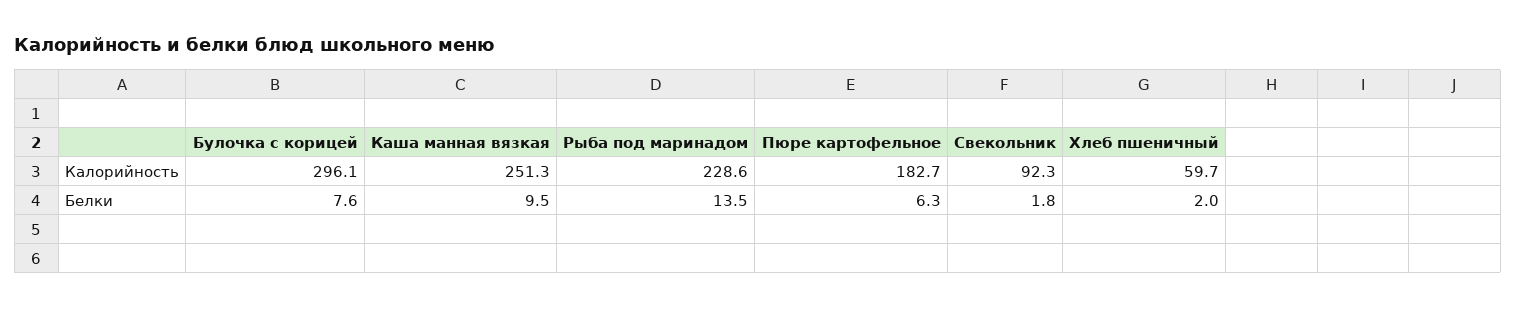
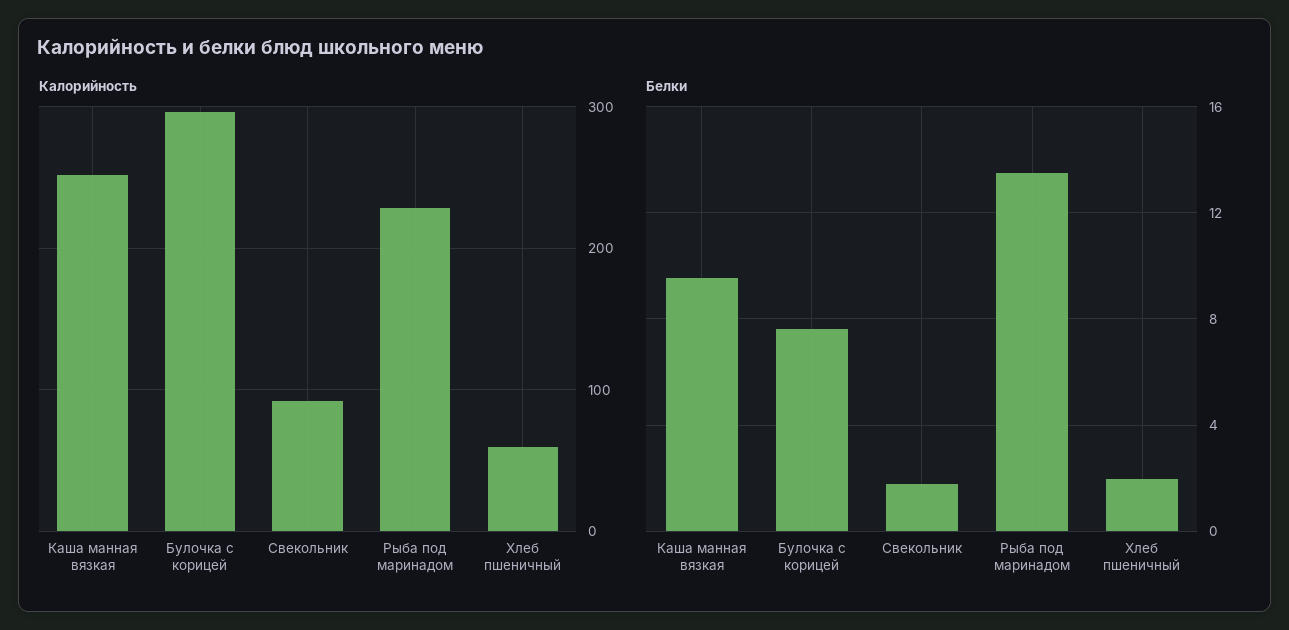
Калорийность, Пюре картофельное: 182.7 -> none
Белки, Пюре картофельное: 6.3 -> none

